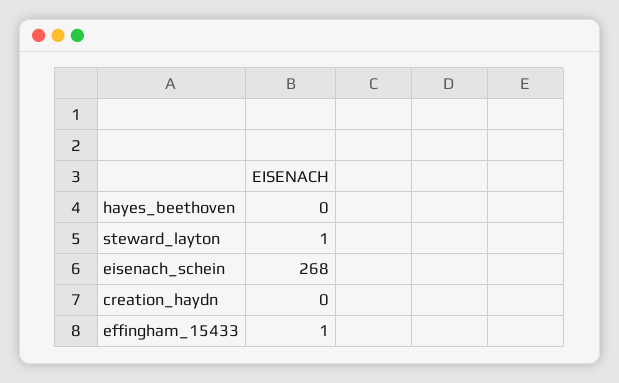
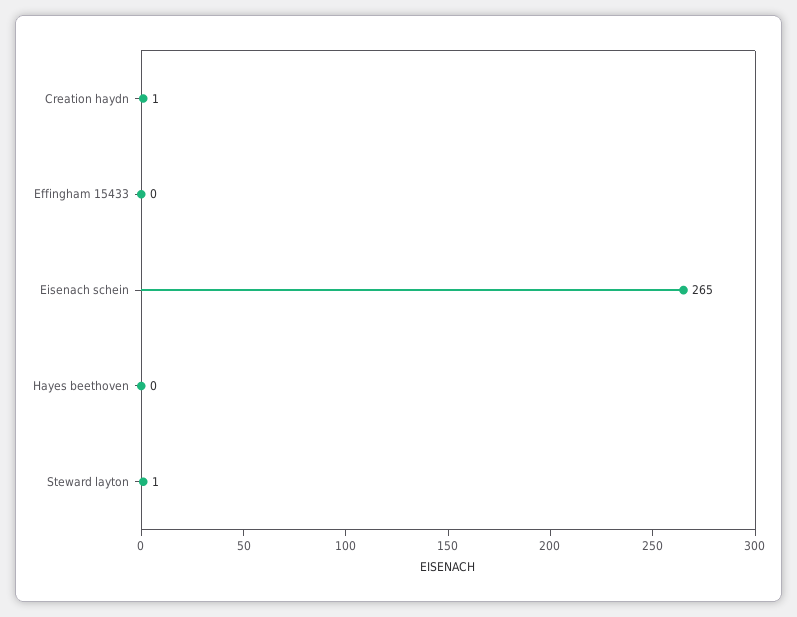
eisenach_schein: 268 -> 265
creation_haydn: 0 -> 1
effingham_15433: 1 -> 0

